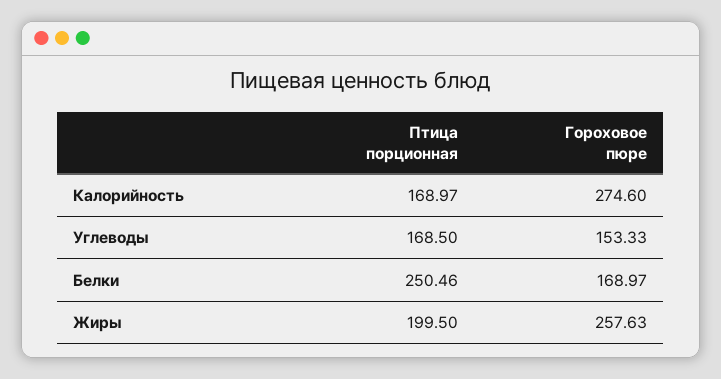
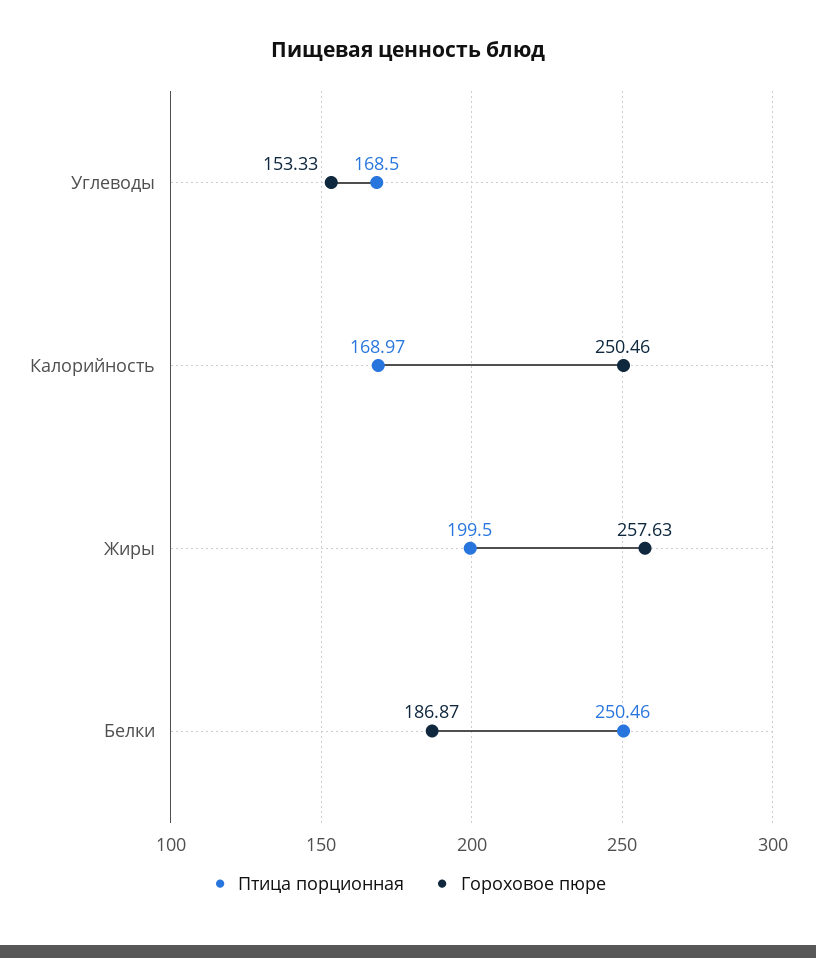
Гороховое пюре, Калорийность: 274.6 -> 250.46
Гороховое пюре, Белки: 168.97 -> 186.87

